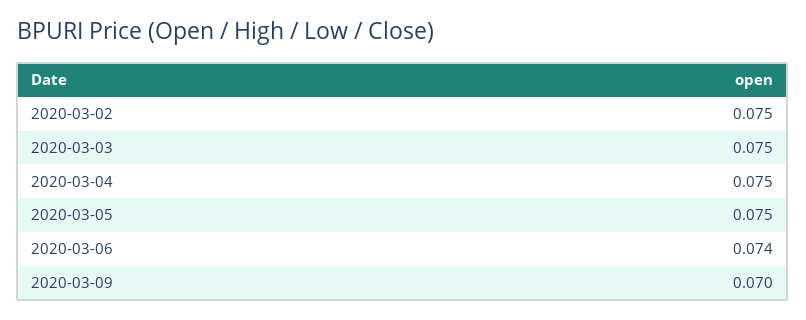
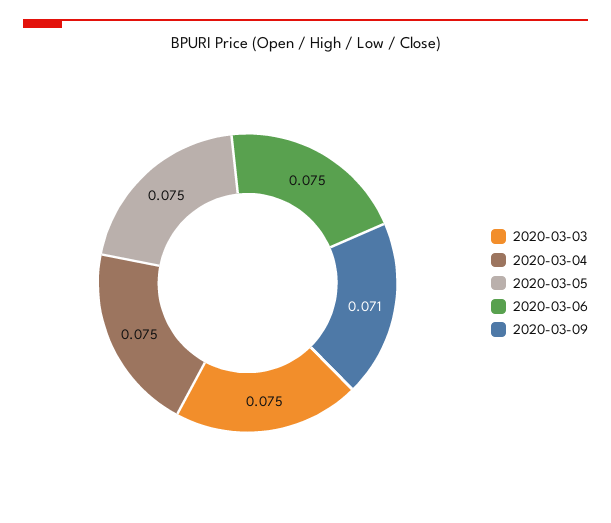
2020-03-02: 0.075 -> none
2020-03-06: 0.074 -> 0.075
2020-03-09: 0.07 -> 0.071

